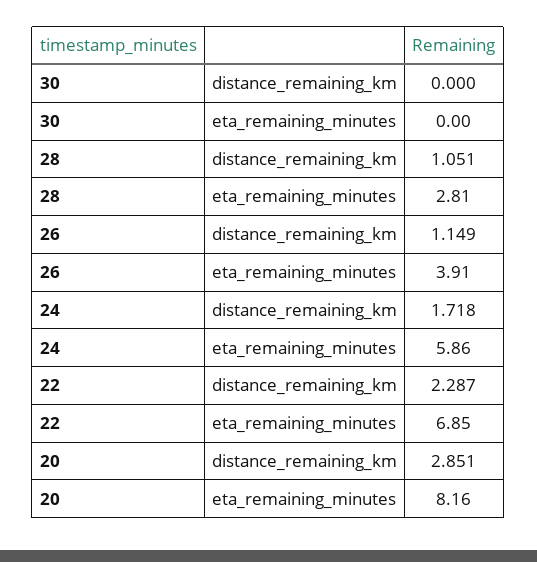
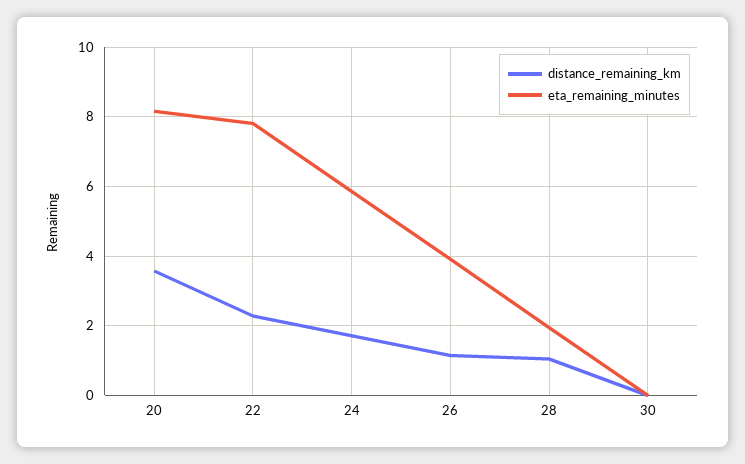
eta_remaining_minutes, 28: 2.81 -> 2
eta_remaining_minutes, 22: 6.85 -> 7.8
distance_remaining_km, 20: 2.851 -> 3.6

